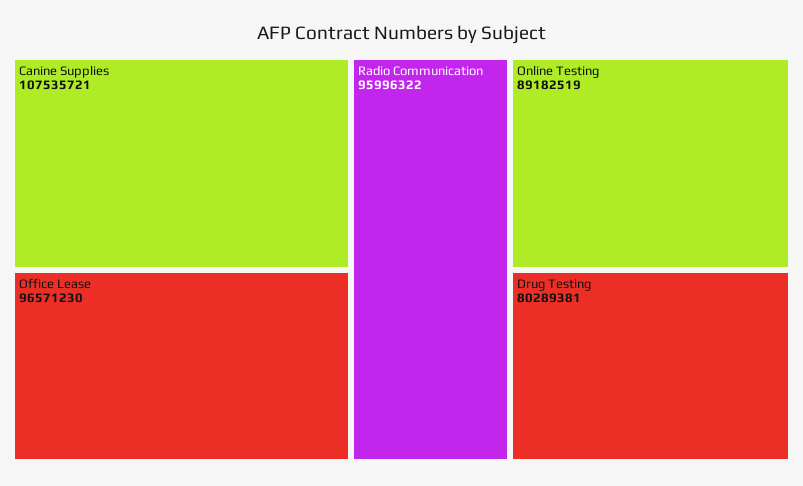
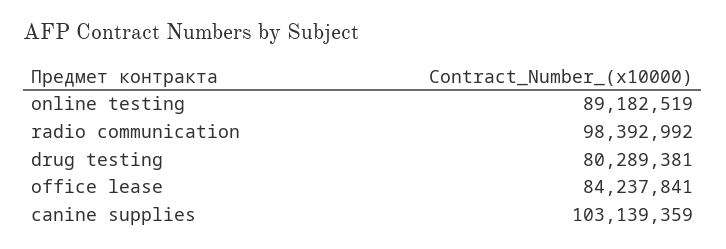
Canine Supplies: 107535721 -> 103139359
Office Lease: 96571230 -> 84237841
Radio Communication: 95996322 -> 98392992

